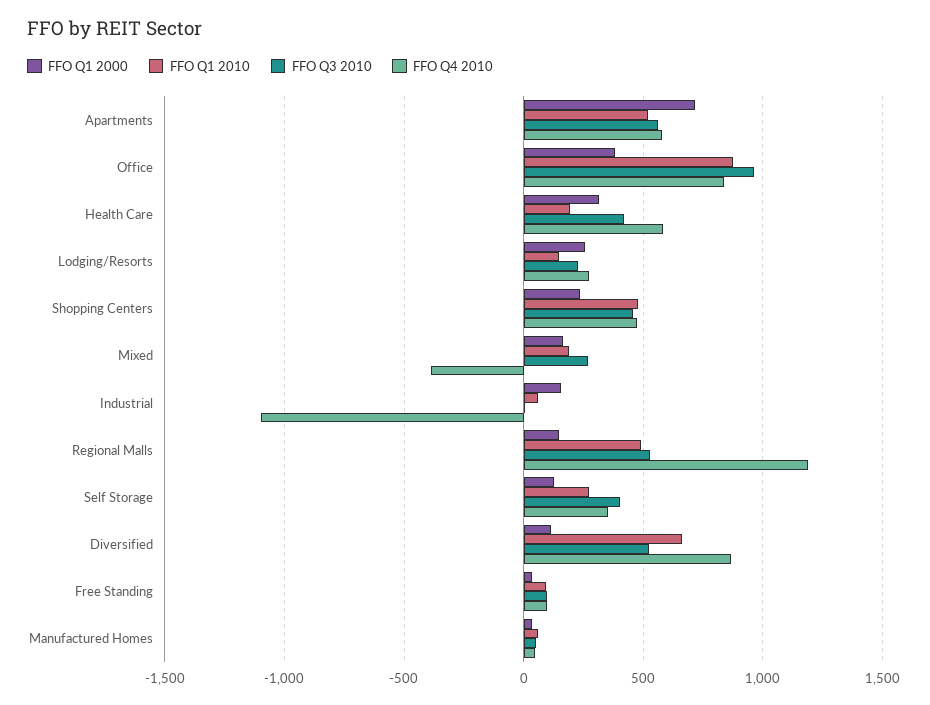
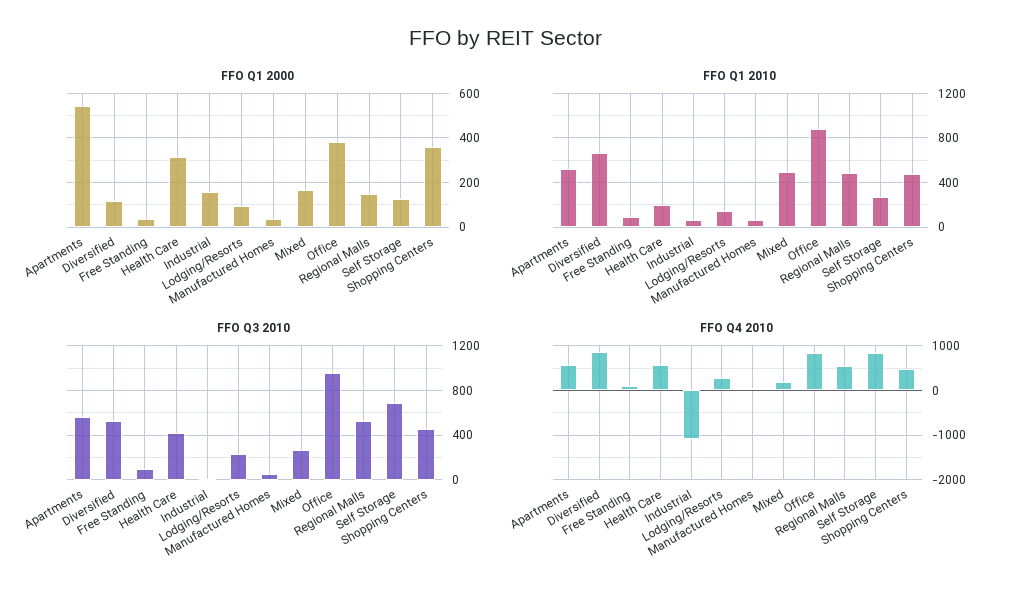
FFO Q1 2000, Apartments: 700 -> 550
FFO Q1 2000, Lodging/Resorts: 250 -> 100
FFO Q1 2000, Shopping Centers: 250 -> 350
FFO Q1 2010, Mixed: 200 -> 500
FFO Q4 2010, Mixed: -400 -> 200
FFO Q4 2010, Regional Malls: 1200 -> 600
FFO Q3 2010, Self Storage: 400 -> 700
FFO Q4 2010, Self Storage: 350 -> 800

